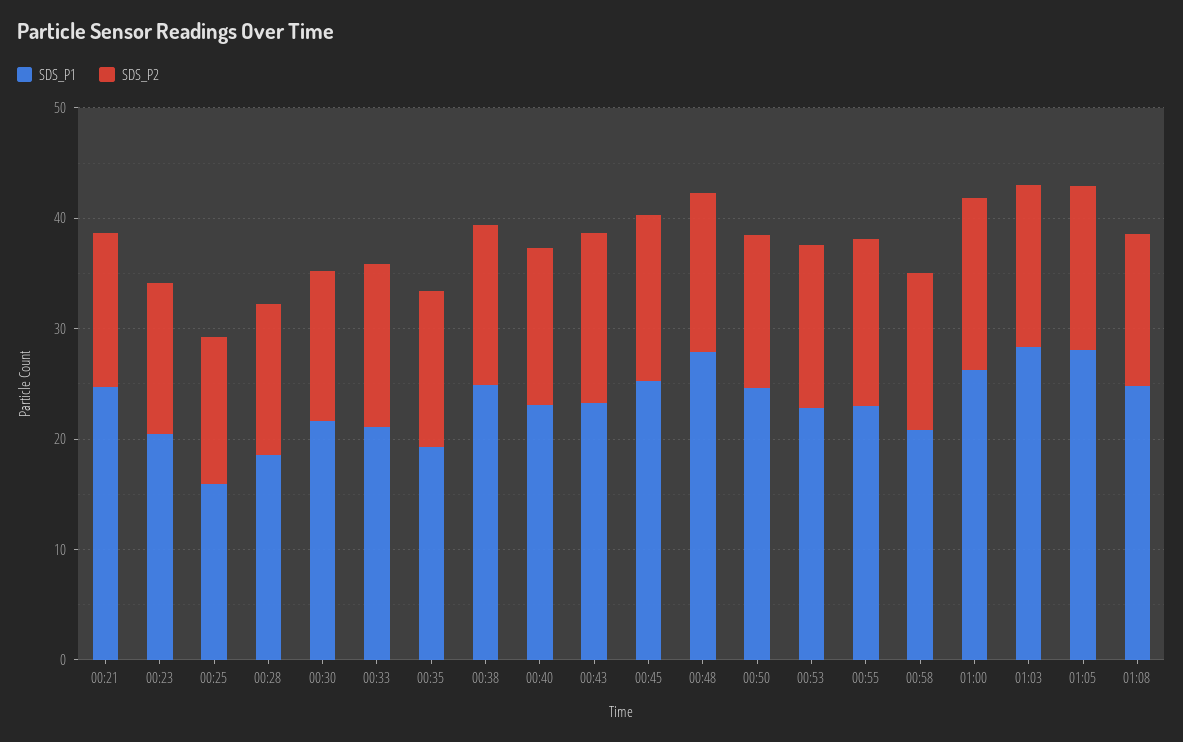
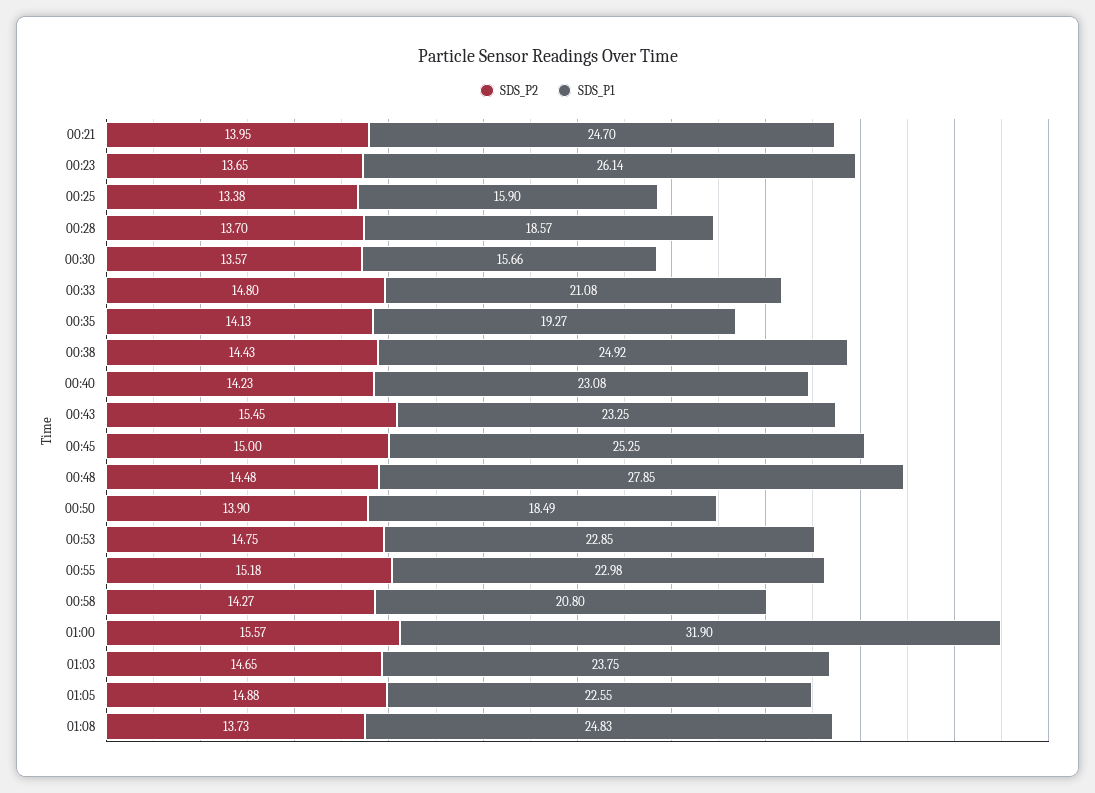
SDS_P1, 00:23: 20 -> 26.14
SDS_P1, 00:30: 22 -> 15.66
SDS_P1, 00:50: 24 -> 18.49
SDS_P1, 01:00: 26 -> 31.9
SDS_P1, 01:03: 28 -> 23.75
SDS_P1, 01:05: 28 -> 22.55

